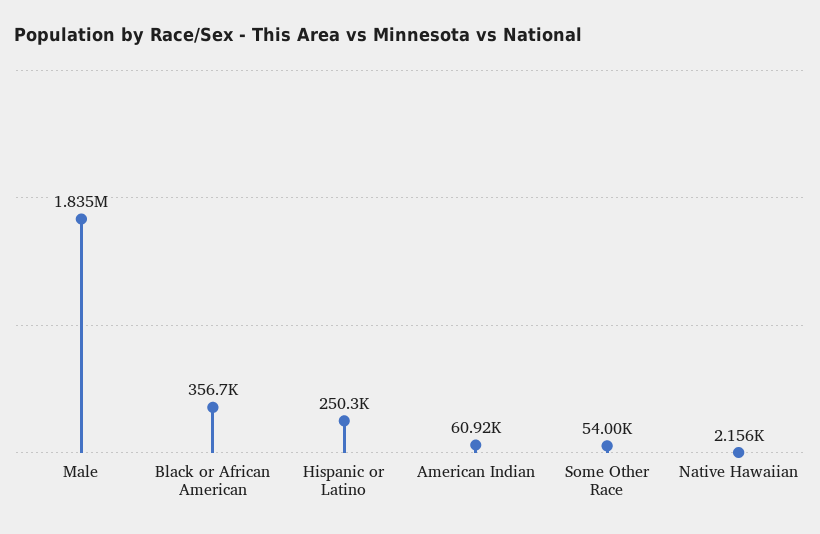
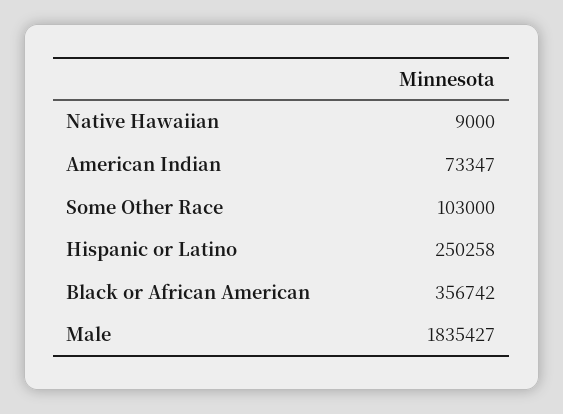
American Indian: 60920 -> 73347
Some Other Race: 54000 -> 103000
Native Hawaiian: 2156 -> 9000

